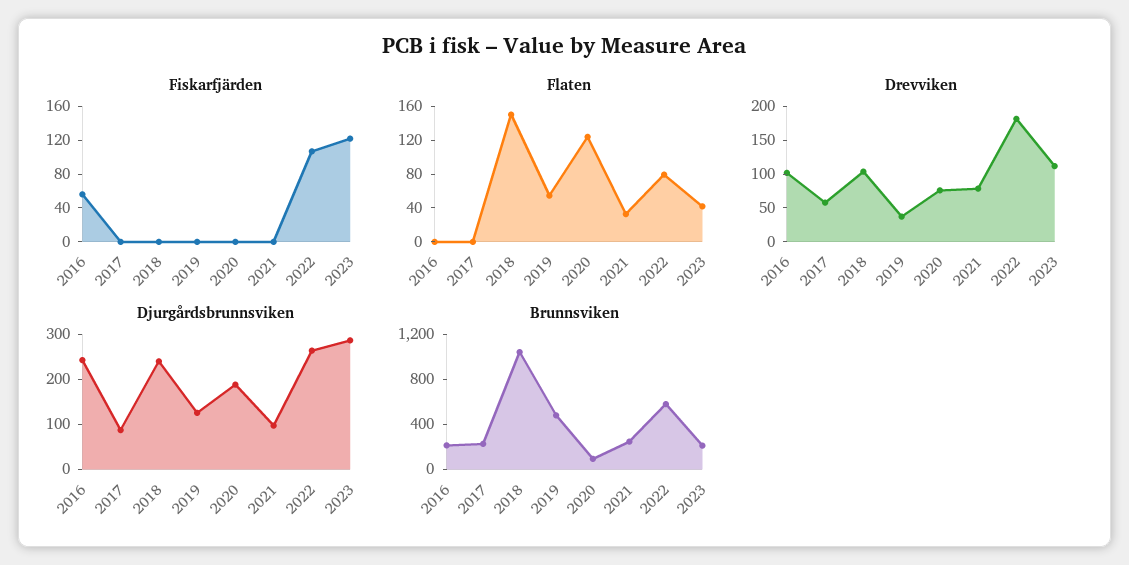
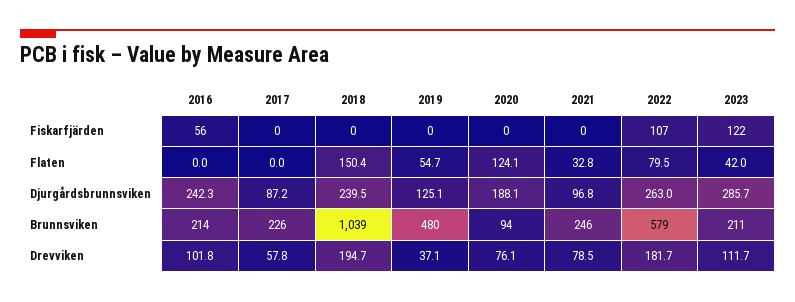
Drevviken, 2018: 100 -> 194.7

